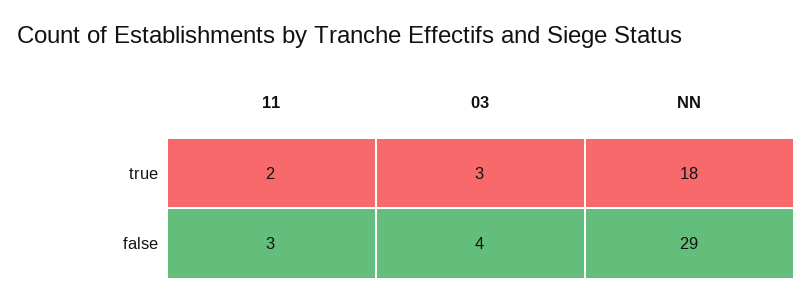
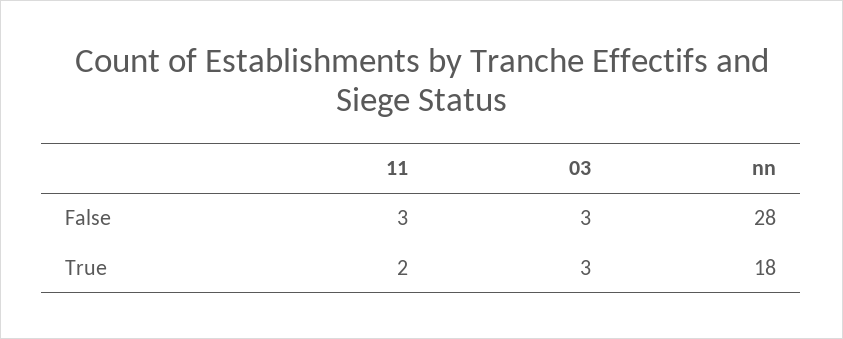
03, false: 4 -> 3
NN, false: 29 -> 28

